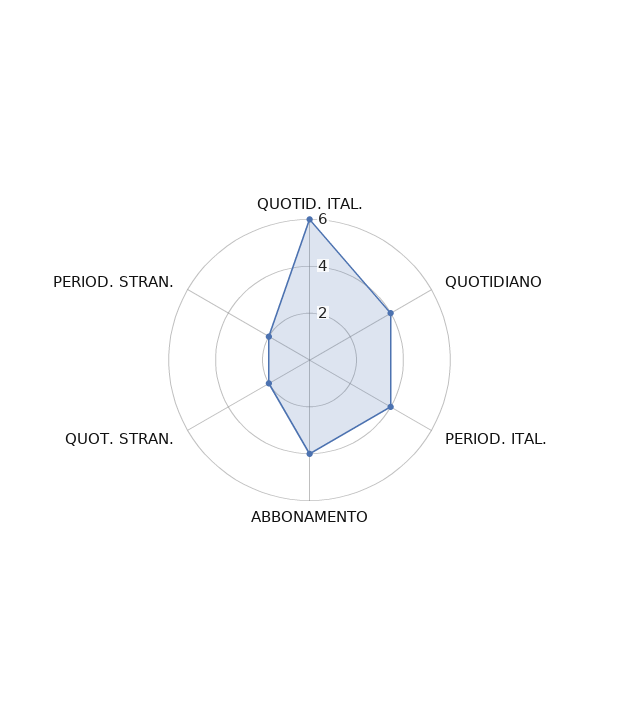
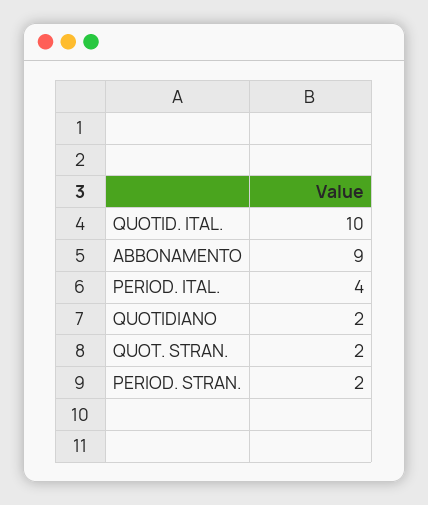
QUOTID. ITAL.: 6 -> 10
QUOTIDIANO: 4 -> 2
ABBONAMENTO: 4 -> 9

